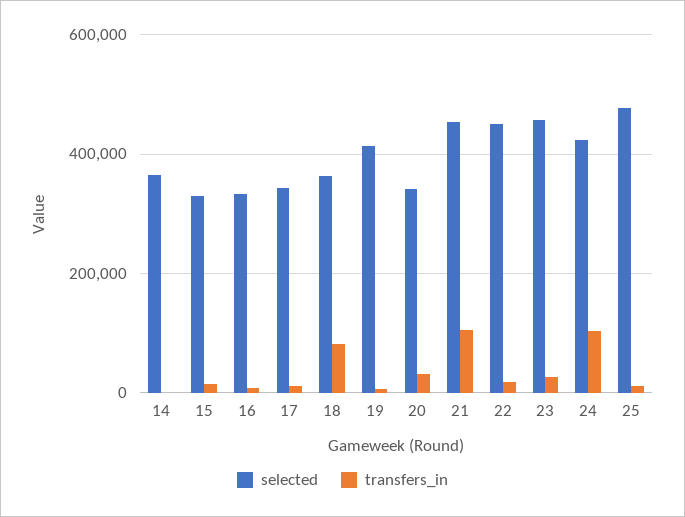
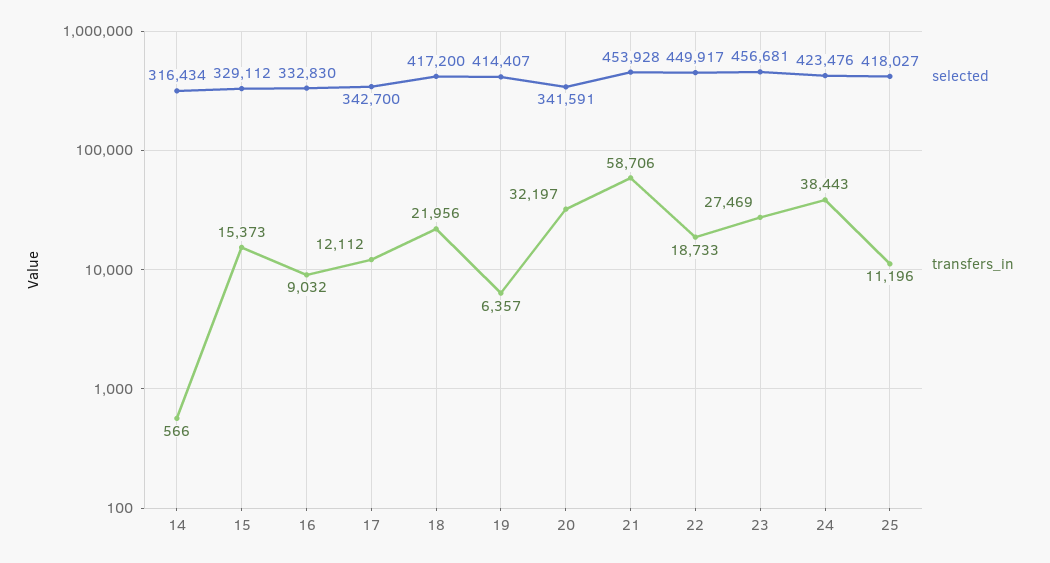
selected, 14: 360000 -> 316434
selected, 18: 360000 -> 417200
transfers_in, 18: 80000 -> 21956
transfers_in, 21: 100000 -> 58706
transfers_in, 24: 100000 -> 38443
selected, 25: 480000 -> 418027

